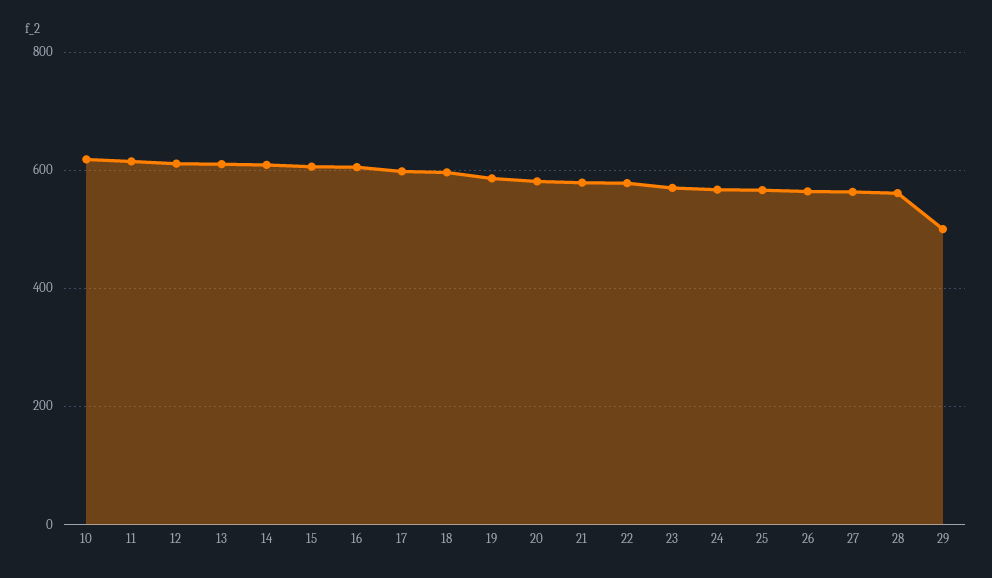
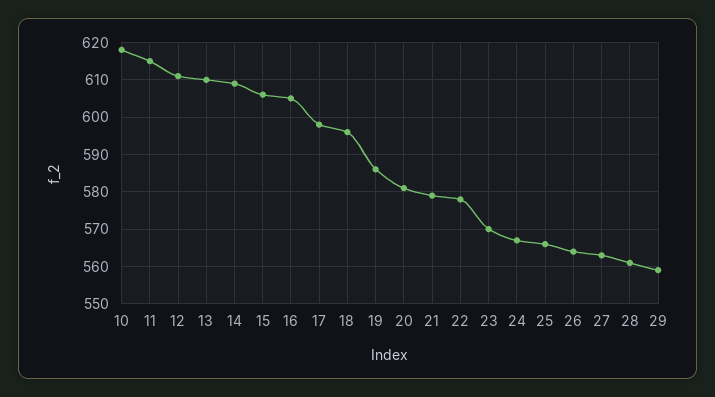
29: 500 -> 560

